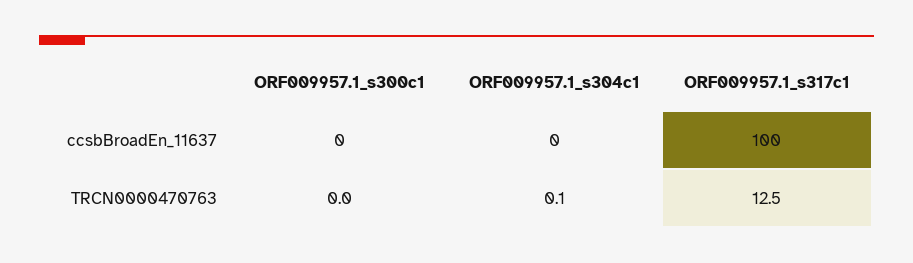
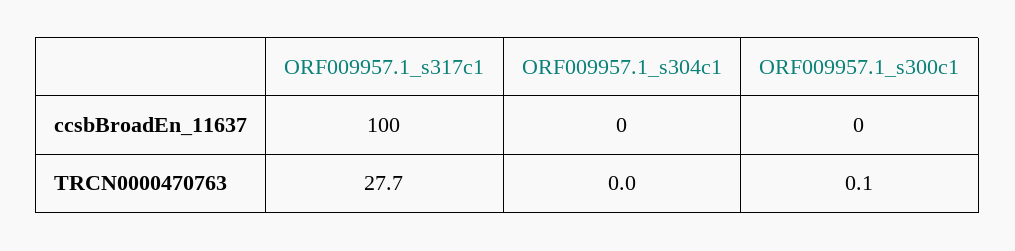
ORF009957.1_s300c1, TRCN0000470763: 0 -> 0.1
ORF009957.1_s304c1, TRCN0000470763: 0.1 -> 0
ORF009957.1_s317c1, TRCN0000470763: 12.5 -> 27.7

